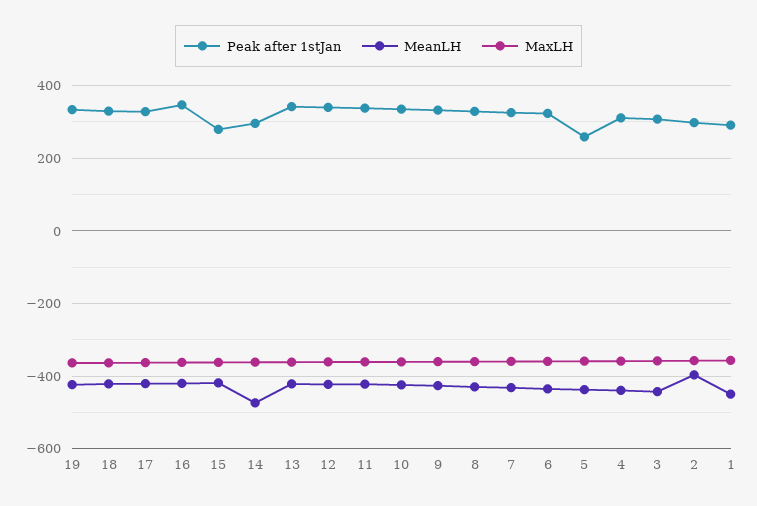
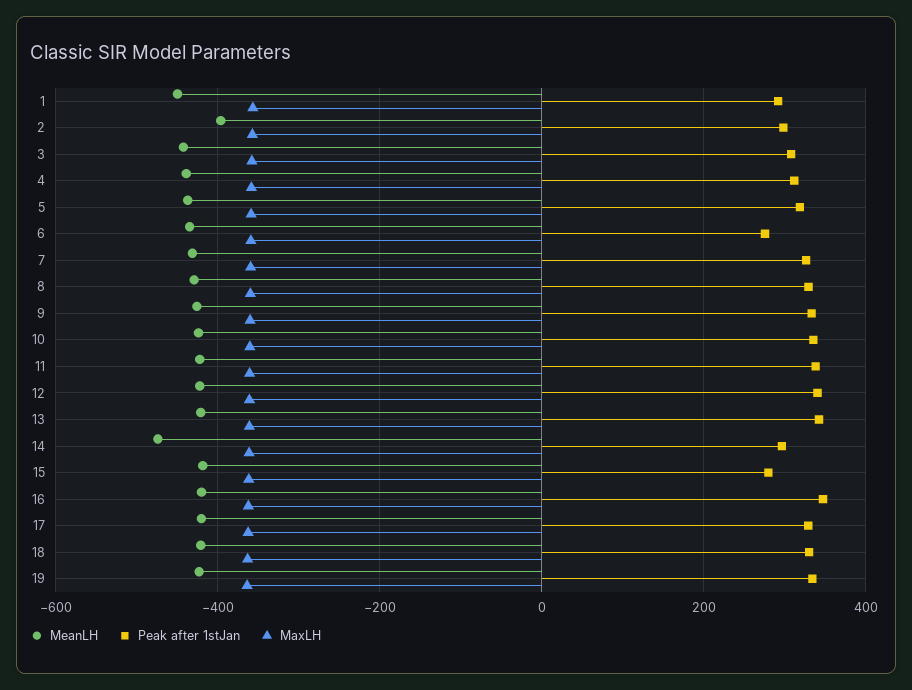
Peak after 1stJan, 6: 320 -> 280
Peak after 1stJan, 5: 260 -> 320

